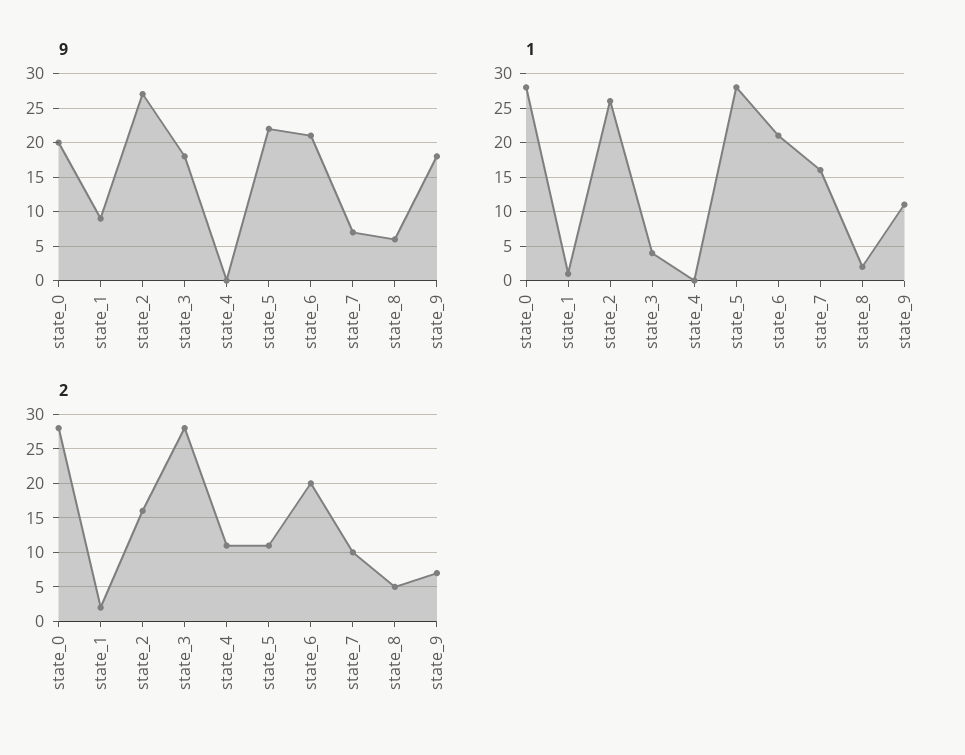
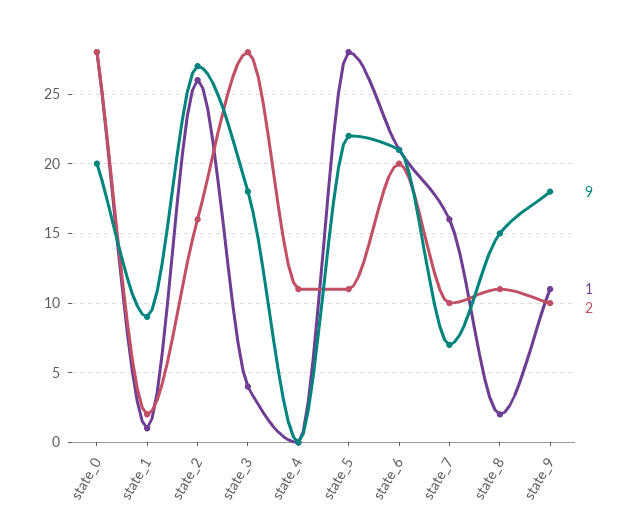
9, state_8: 6 -> 15
2, state_8: 5 -> 11
2, state_9: 7 -> 10

